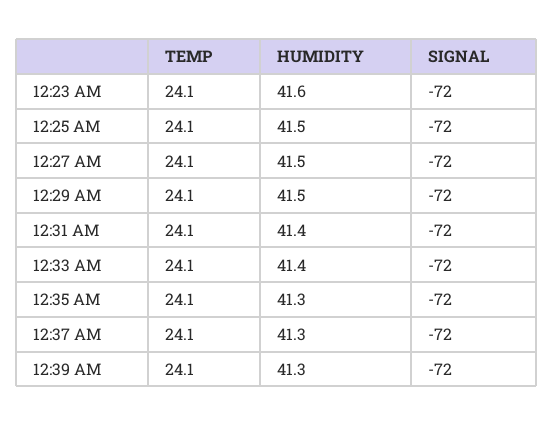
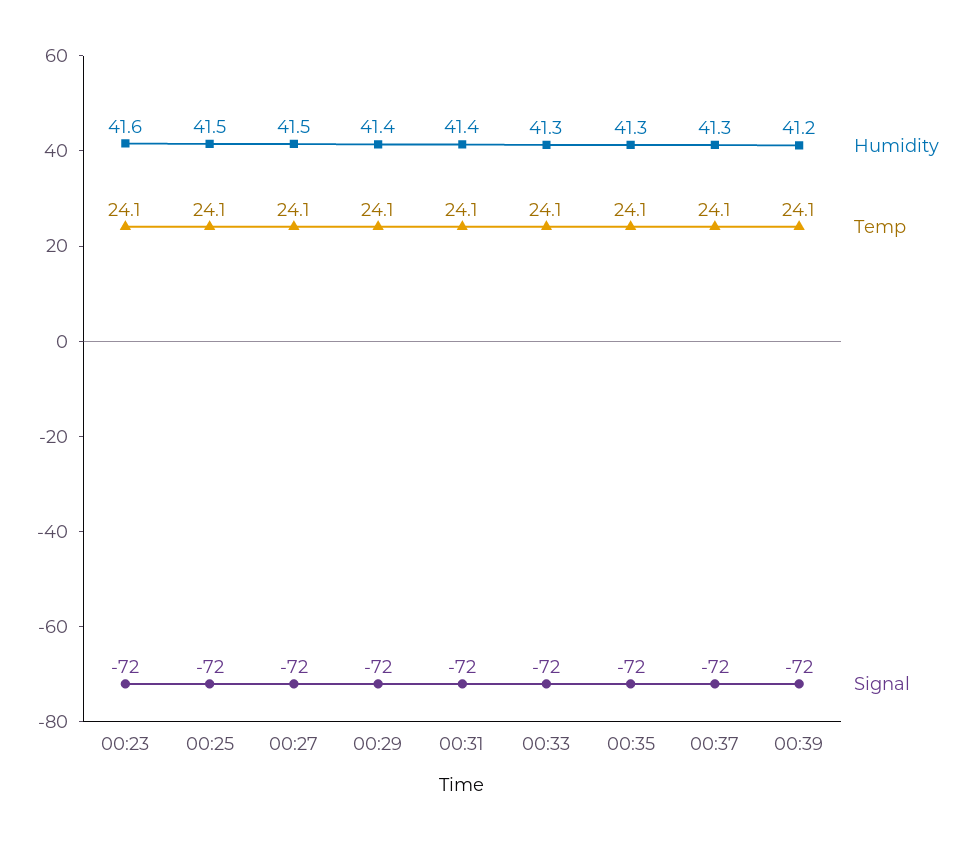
HUMIDITY, 12:29 AM: 41.5 -> 41.4
HUMIDITY, 12:33 AM: 41.4 -> 41.3
HUMIDITY, 12:39 AM: 41.3 -> 41.2

